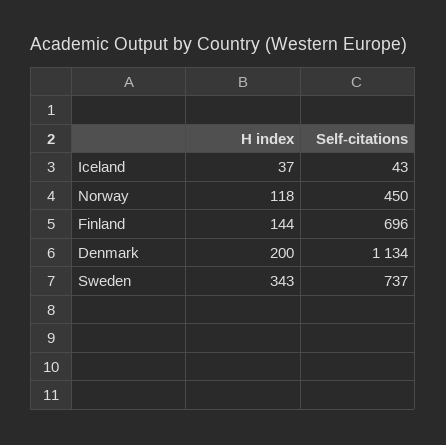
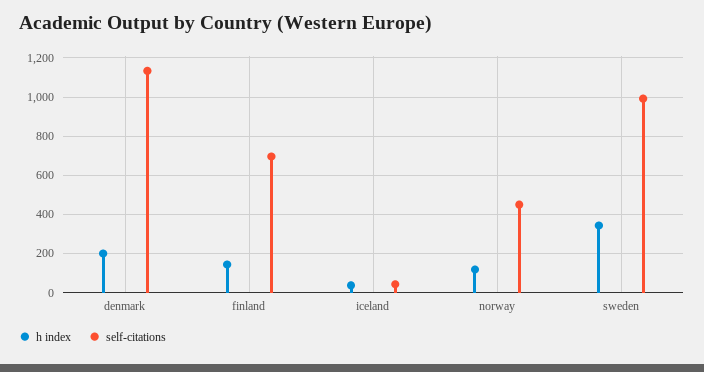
Self-citations, Sweden: 737 -> 1000

